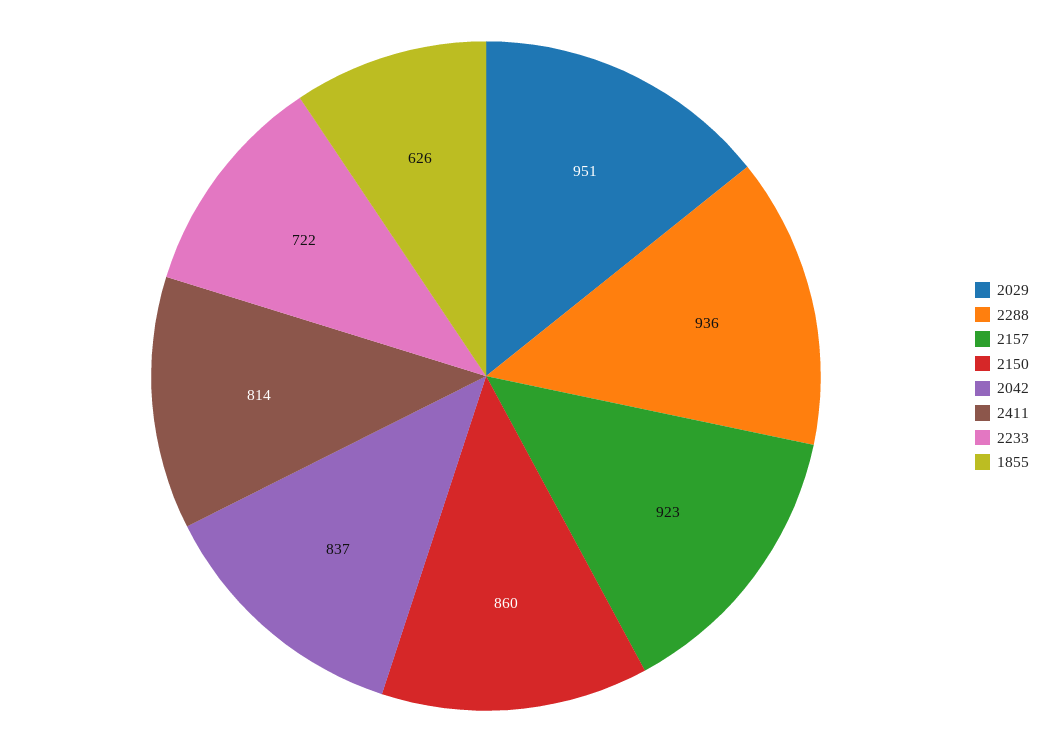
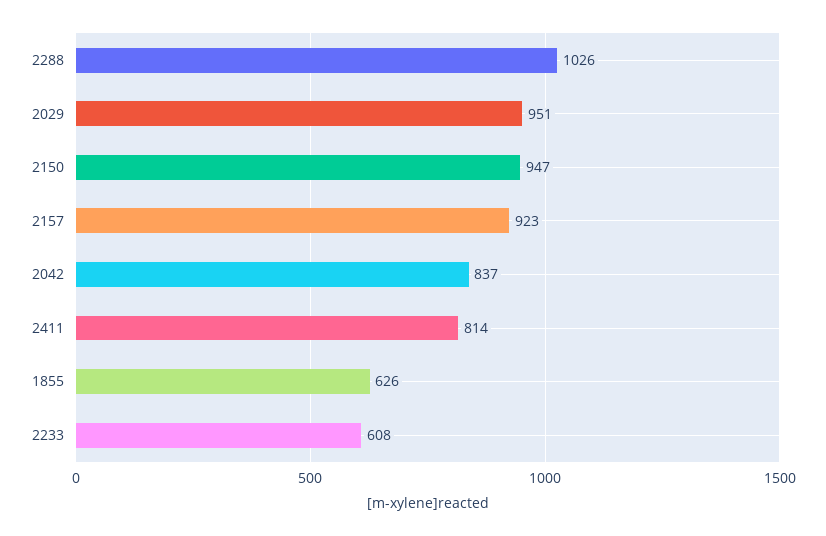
2288: 936 -> 1026
2150: 860 -> 947
2233: 722 -> 608

